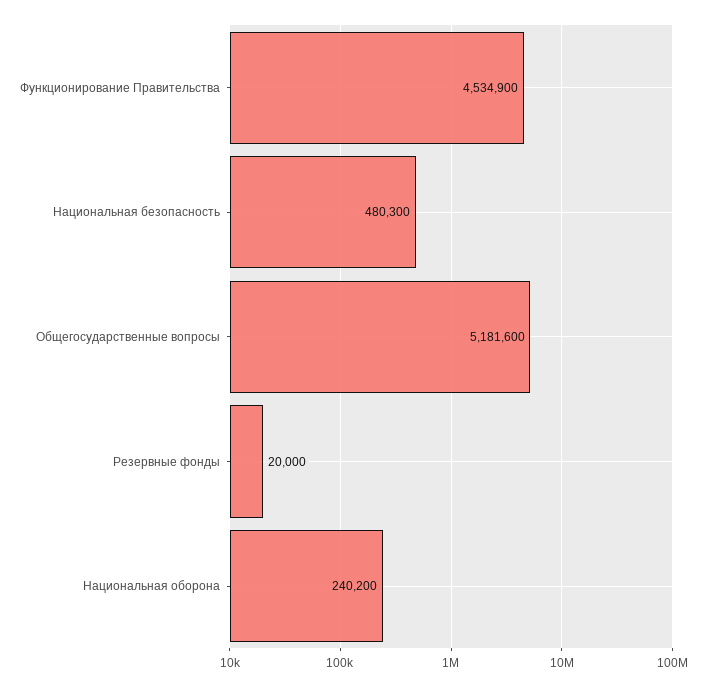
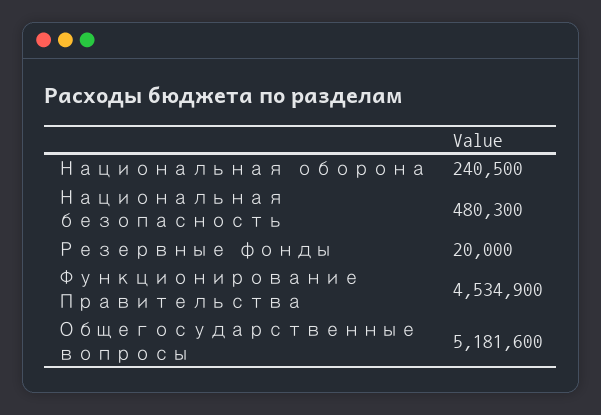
Национальная оборона: 240200 -> 240500

